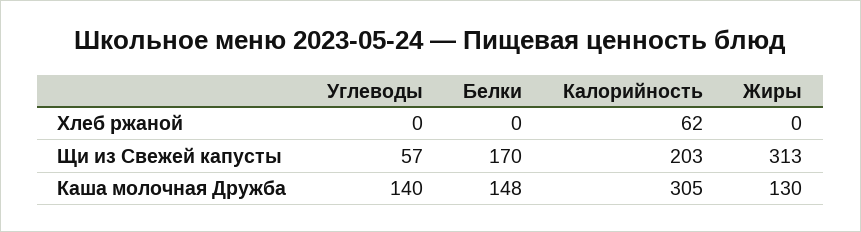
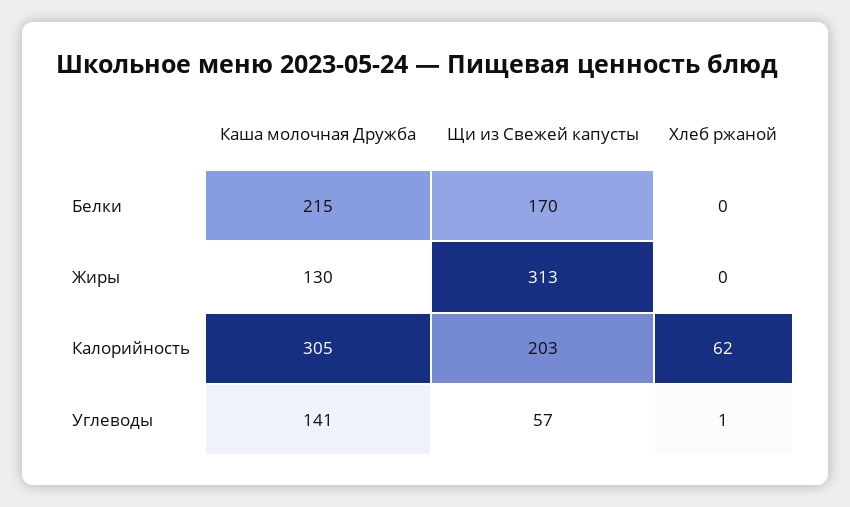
Углеводы, Хлеб ржаной: 0 -> 1
Углеводы, Каша молочная Дружба: 140 -> 141
Белки, Каша молочная Дружба: 148 -> 215

